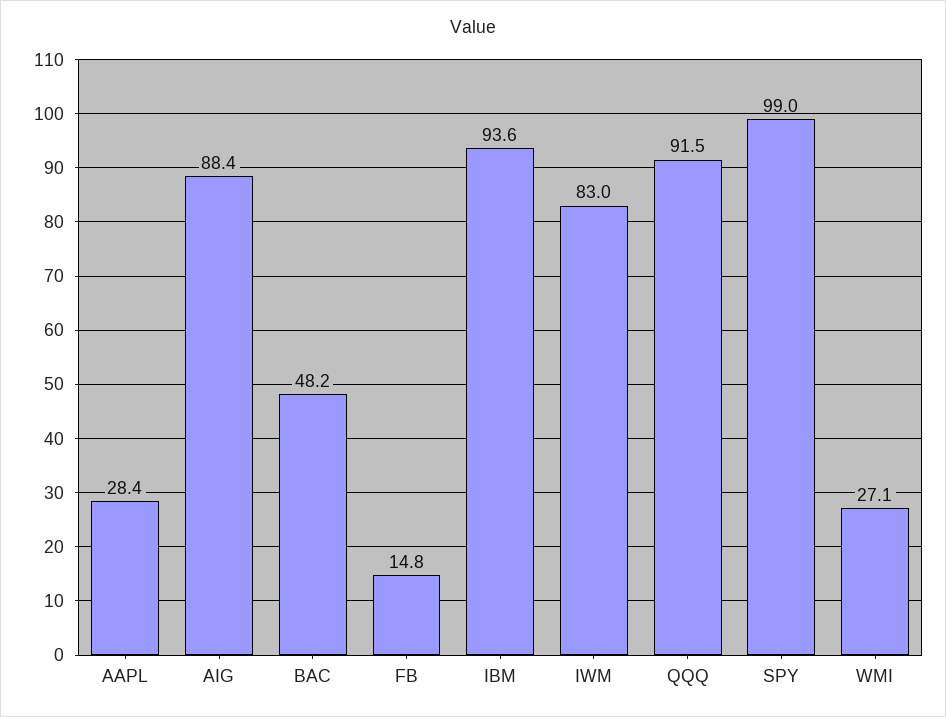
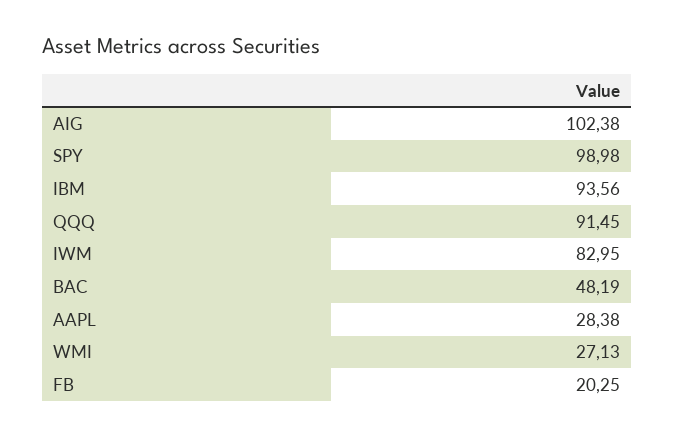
AIG: 88.4 -> 102.38
FB: 14.8 -> 20.25

